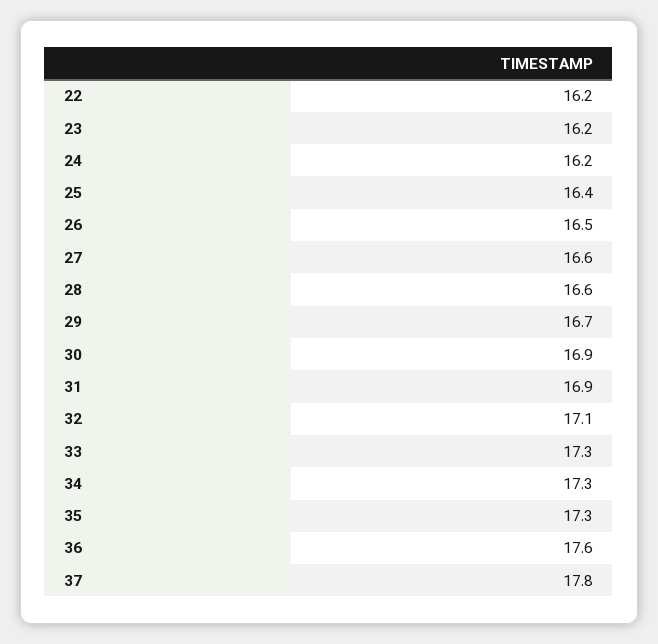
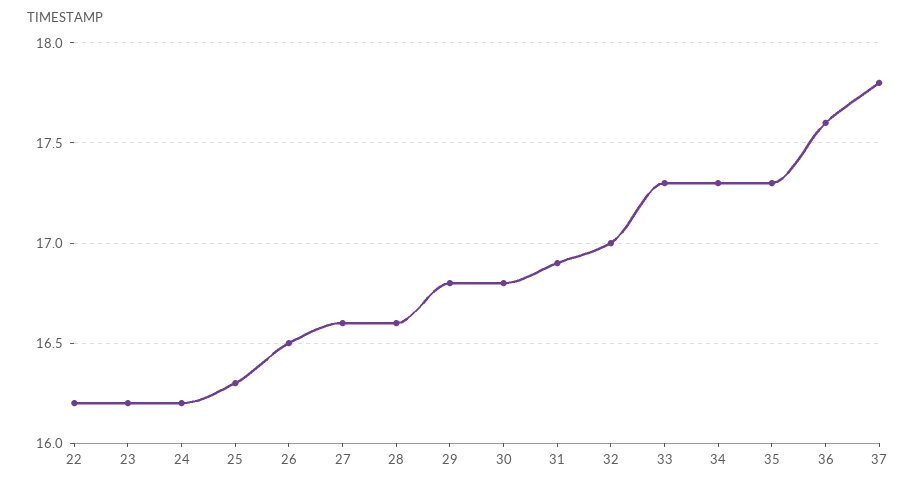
25: 16.4 -> 16.3
29: 16.7 -> 16.8
30: 16.9 -> 16.8
32: 17.1 -> 17

